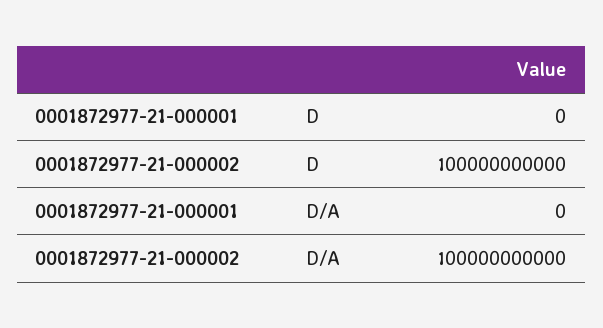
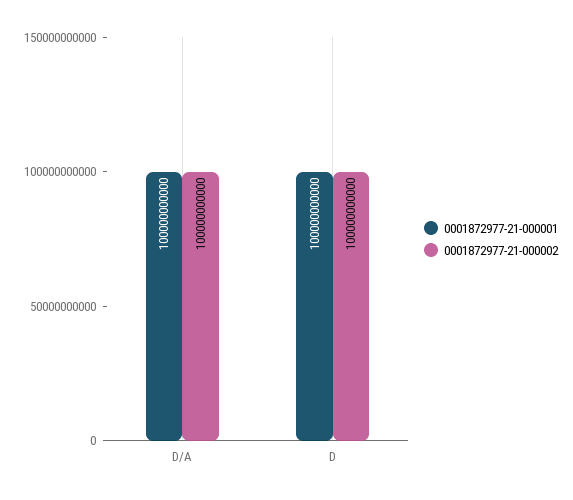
0001872977-21-000001, D: 0 -> 100000000000
0001872977-21-000001, D/A: 0 -> 100000000000

